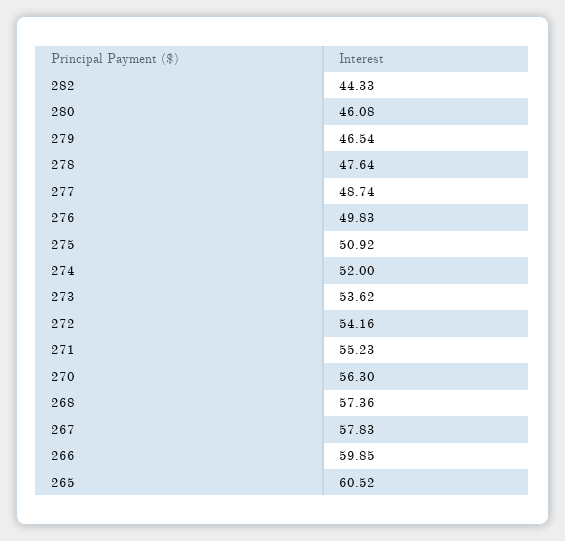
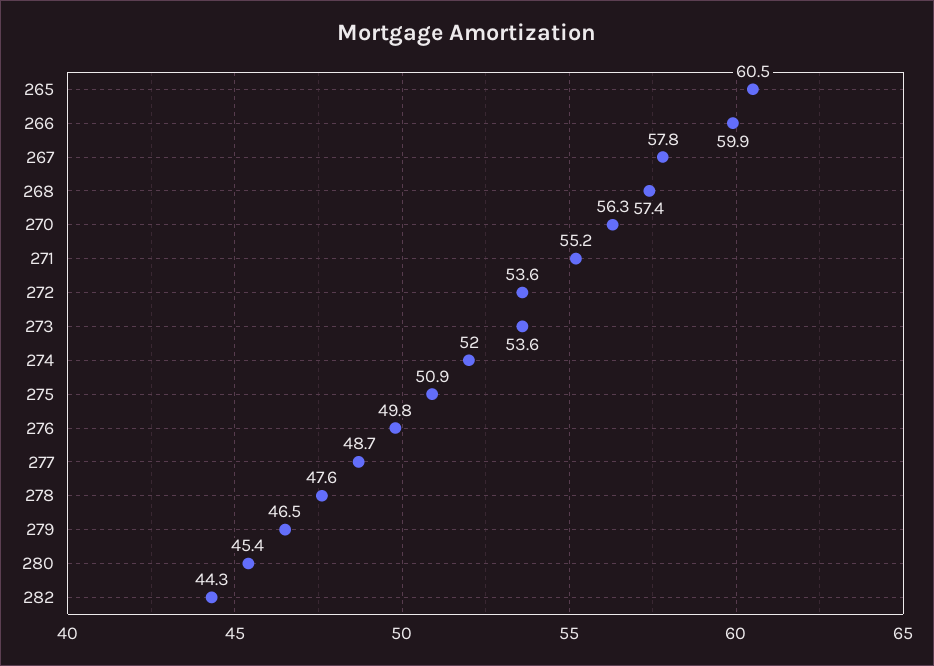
280: 46.08 -> 45.4
272: 54.16 -> 53.6

